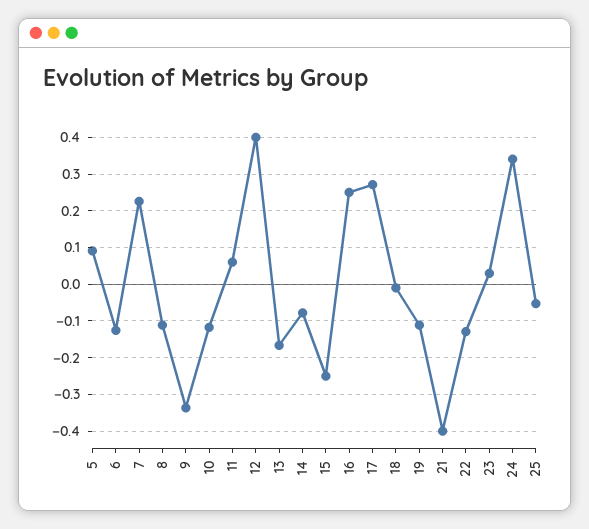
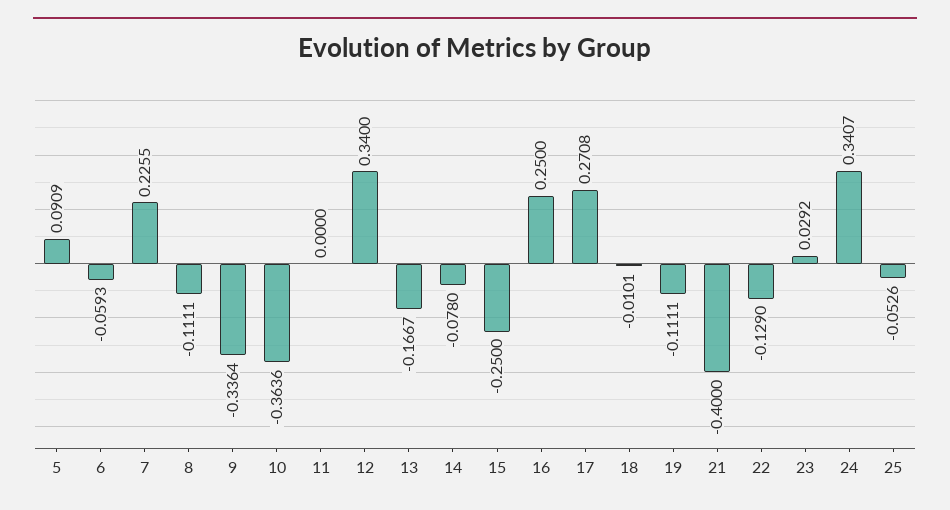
6: -0.12 -> -0.0593
10: -0.12 -> -0.3636
11: 0.06 -> 0
12: 0.4 -> 0.34

